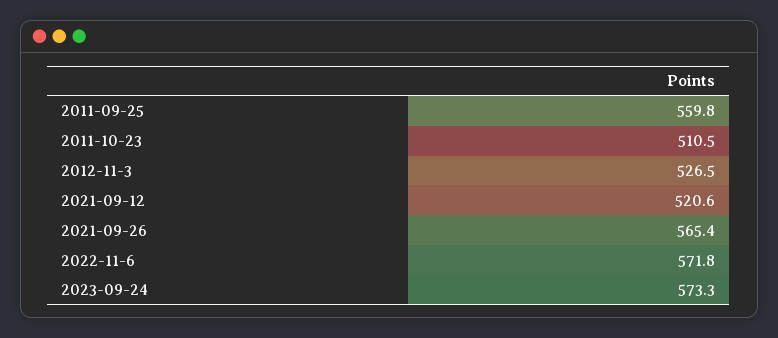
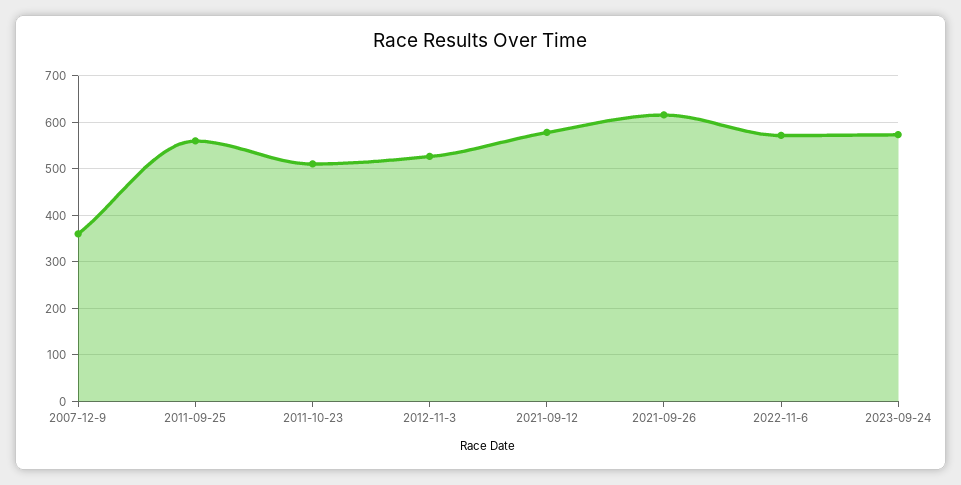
2021-09-12: 520.6 -> 580
2021-09-26: 565.4 -> 620
2007-12-9: none -> 360

